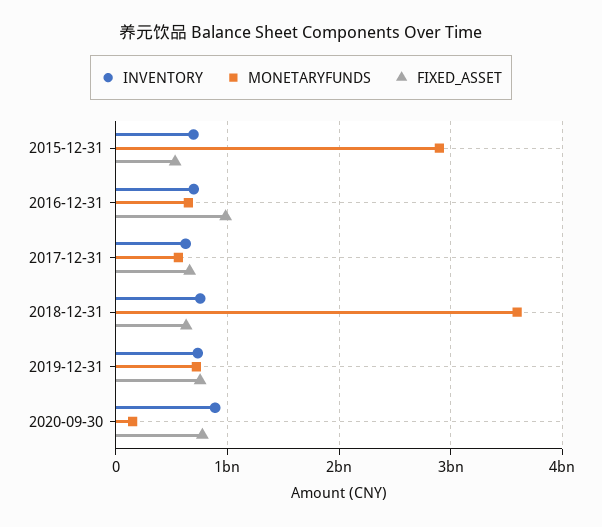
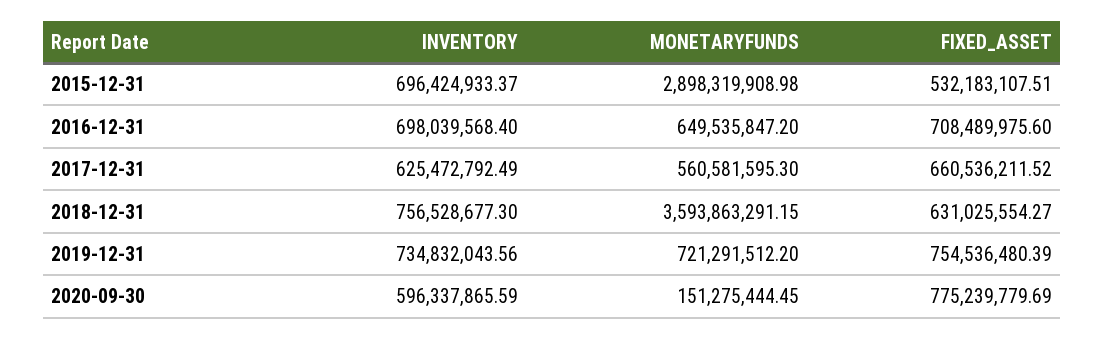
FIXED_ASSET, 2016-12-31: 1000000000 -> 708489975.6
INVENTORY, 2020-09-30: 900000000 -> 596337865.59

